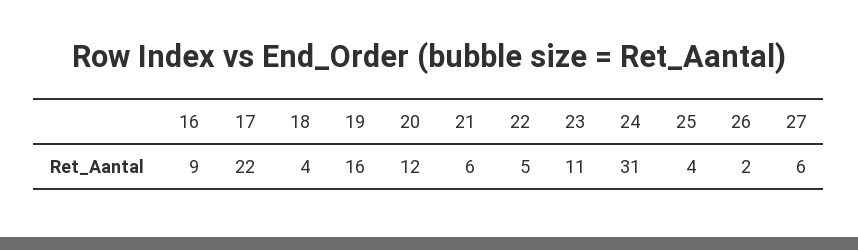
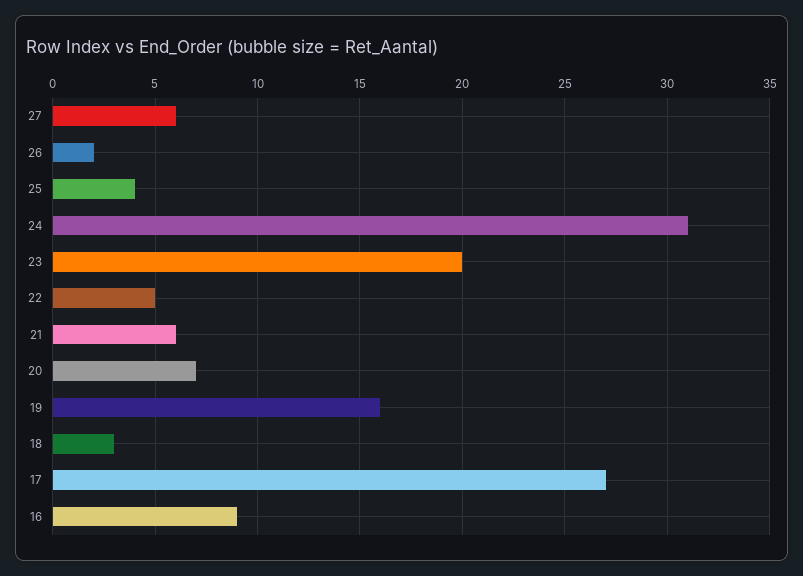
17: 22 -> 27
18: 4 -> 3
20: 12 -> 7
23: 11 -> 20

